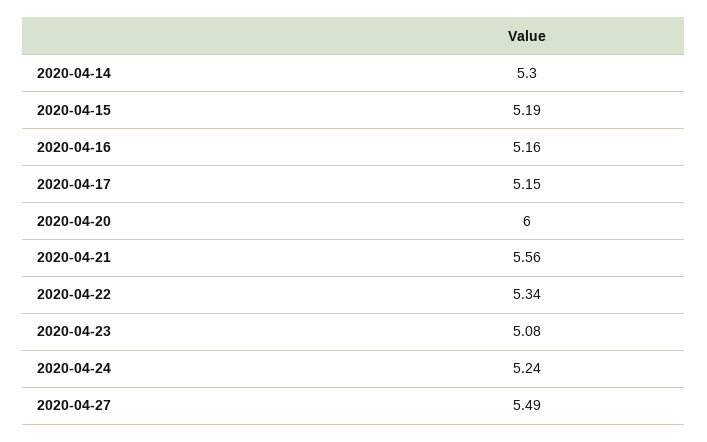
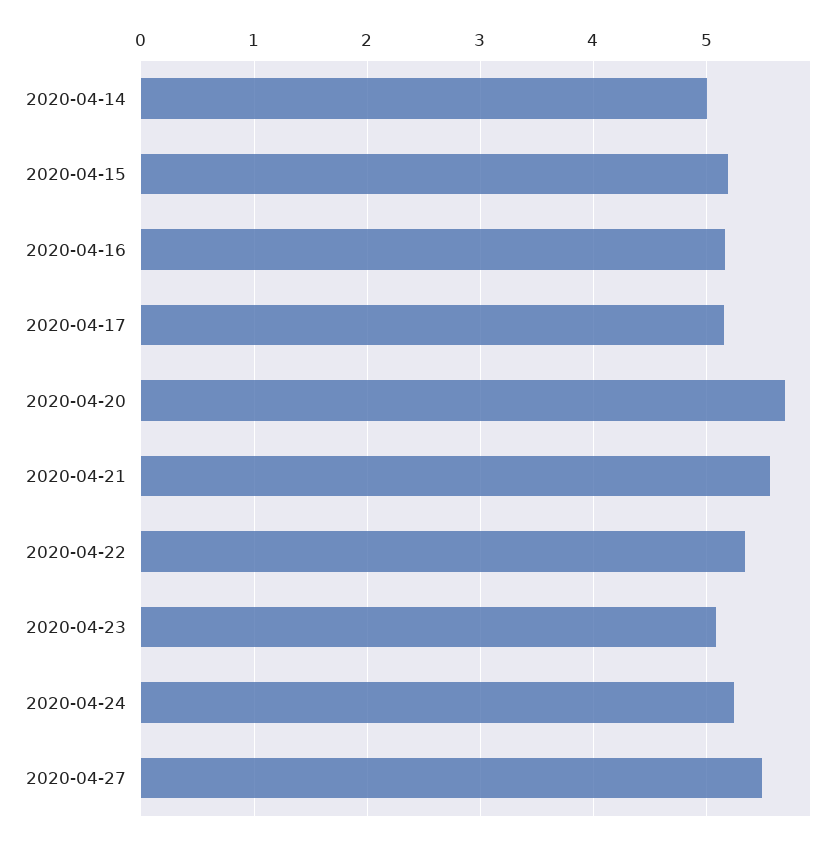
2020-04-14: 5.3 -> 5
2020-04-20: 6 -> 5.7

